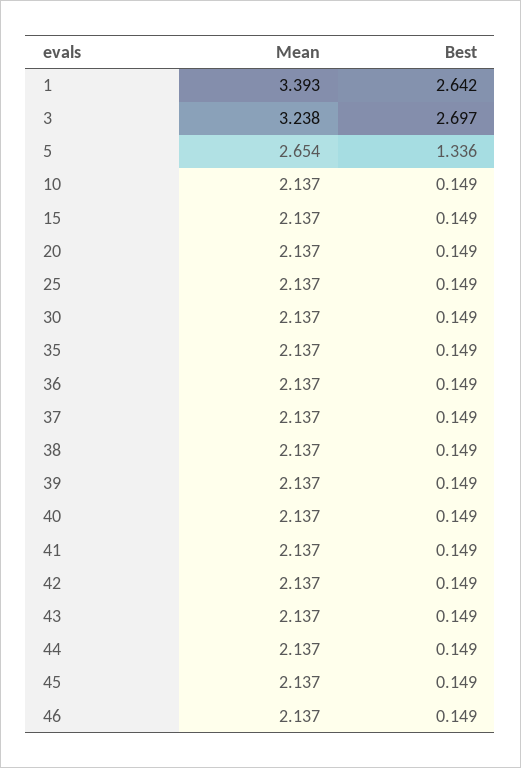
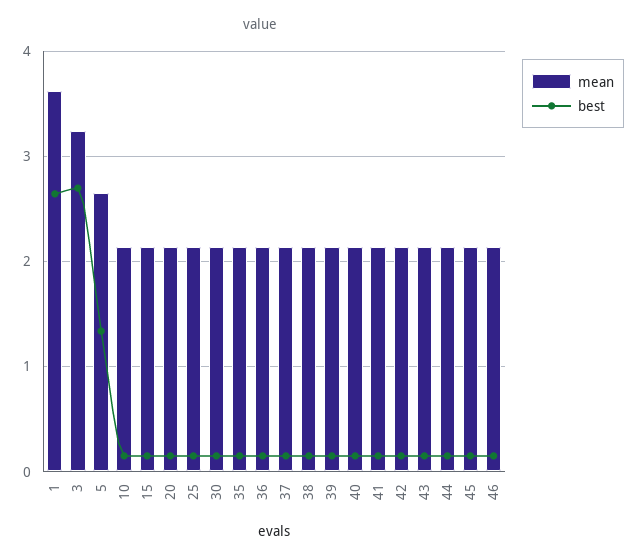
Mean, 1: 3.393 -> 3.6

